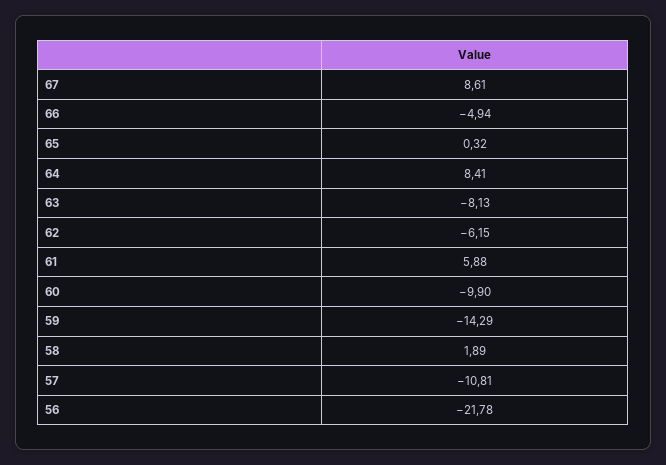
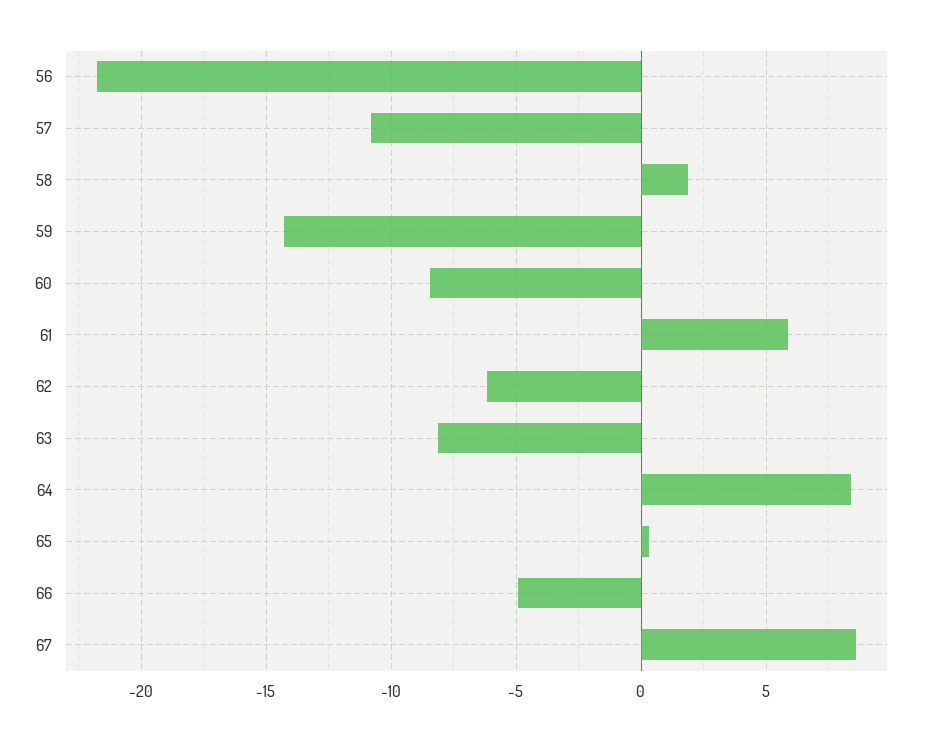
60: -9.9 -> -8.5

